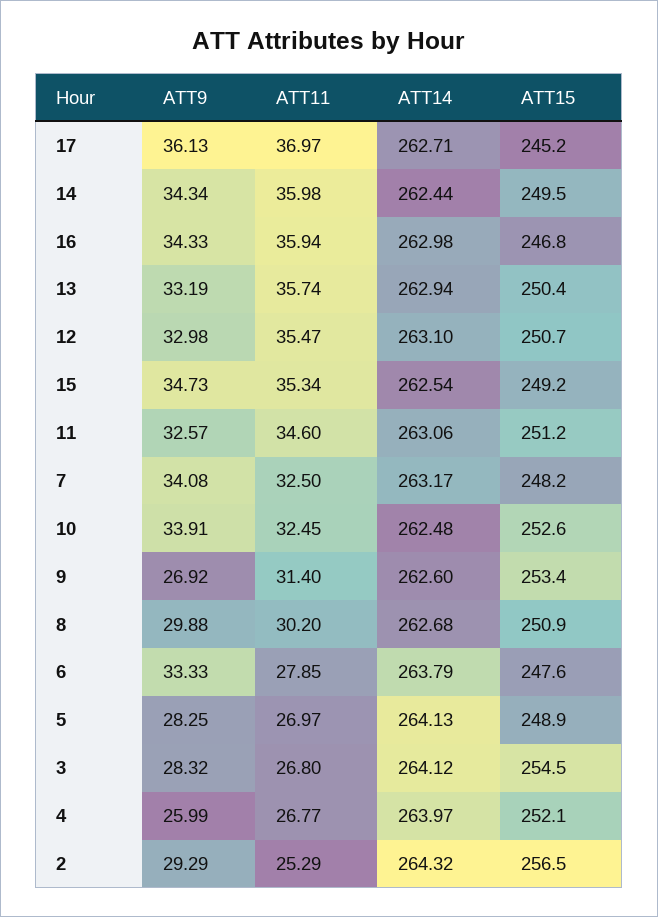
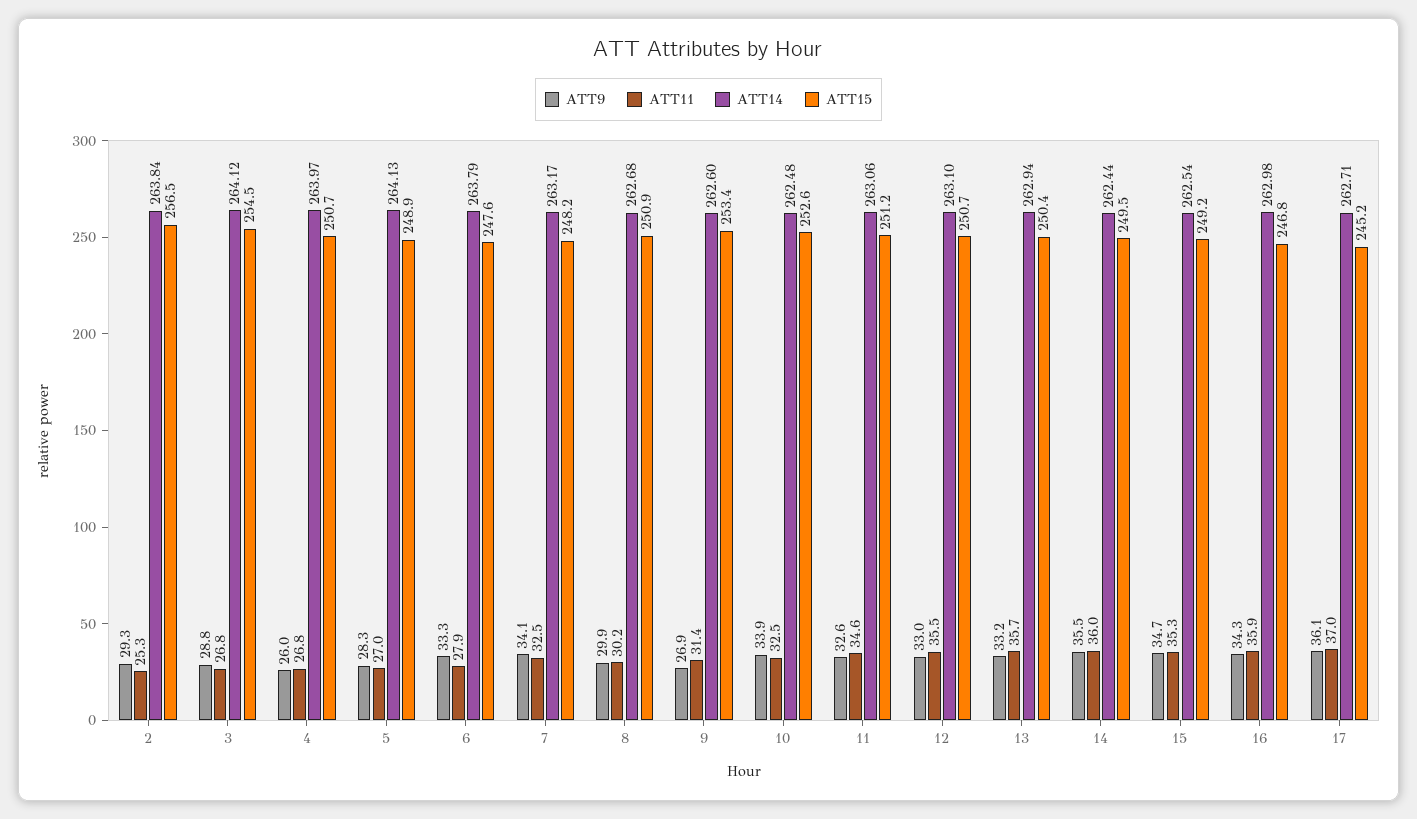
ATT9, 14: 34.34 -> 35.5
ATT9, 3: 28.32 -> 28.8
ATT15, 4: 252.1 -> 250.7
ATT14, 2: 264.32 -> 263.84

